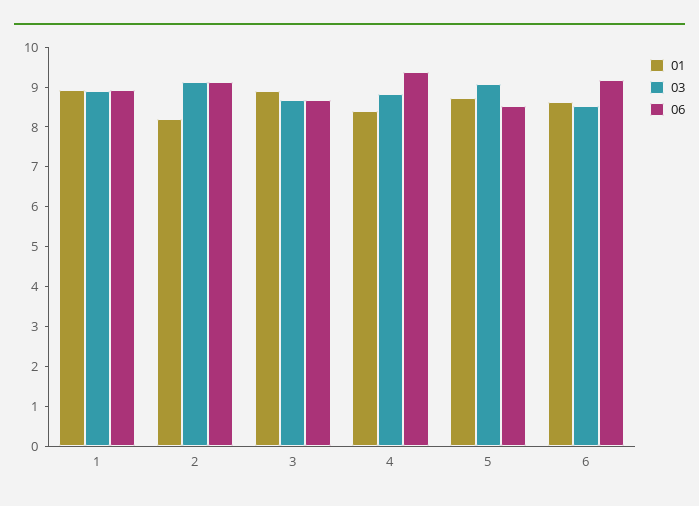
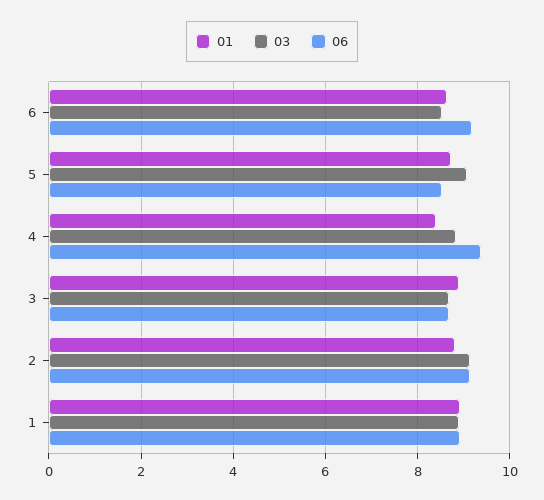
01, 2: 8.25 -> 8.8

